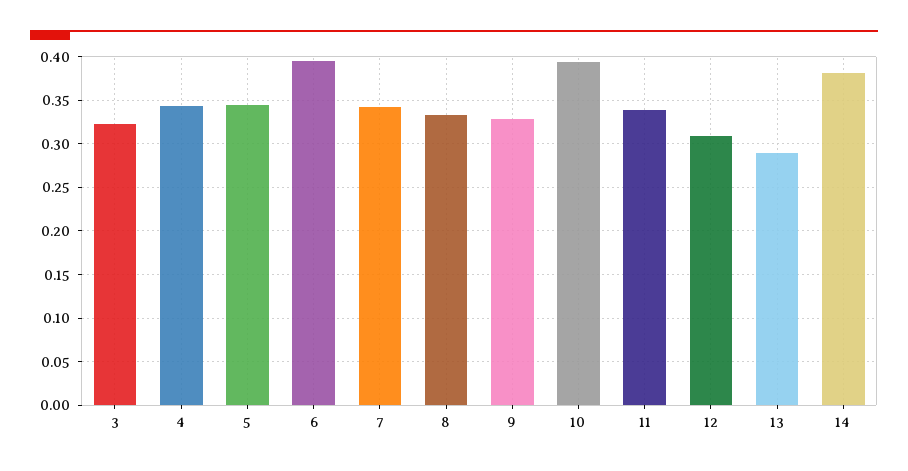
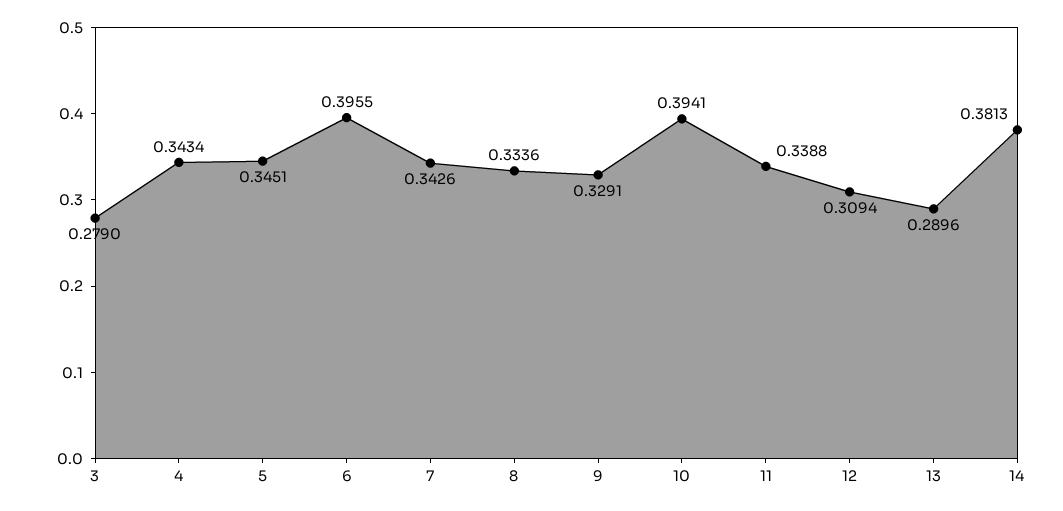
3: 0.32 -> 0.279

